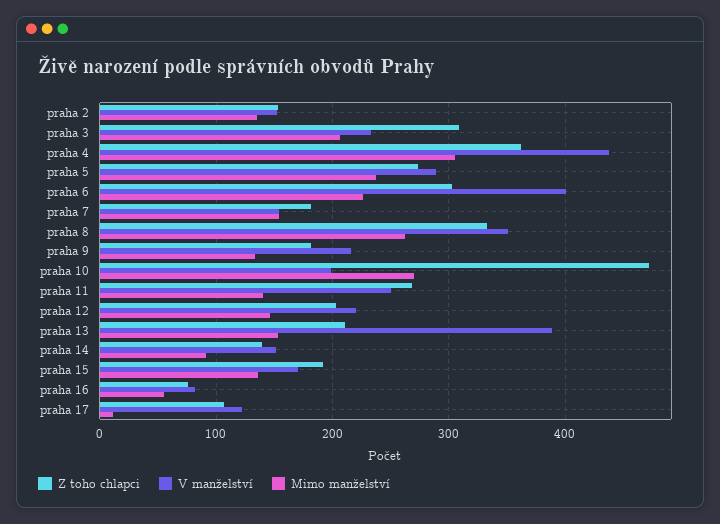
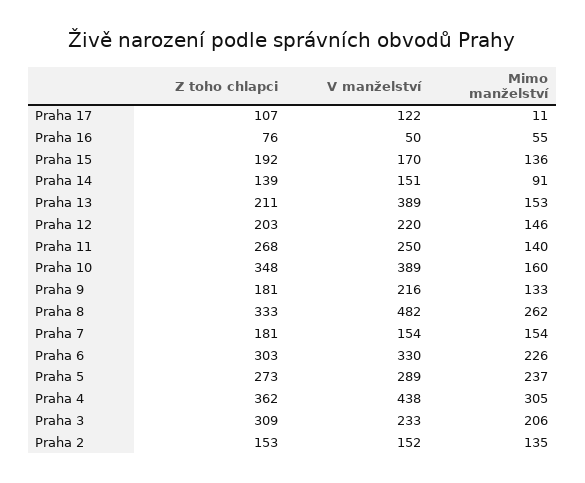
V manželství, praha 6: 400 -> 330
V manželství, praha 8: 350 -> 482
Z toho chlapci, praha 10: 470 -> 348
V manželství, praha 10: 200 -> 389
Mimo manželství, praha 10: 270 -> 160
V manželství, praha 16: 80 -> 50

